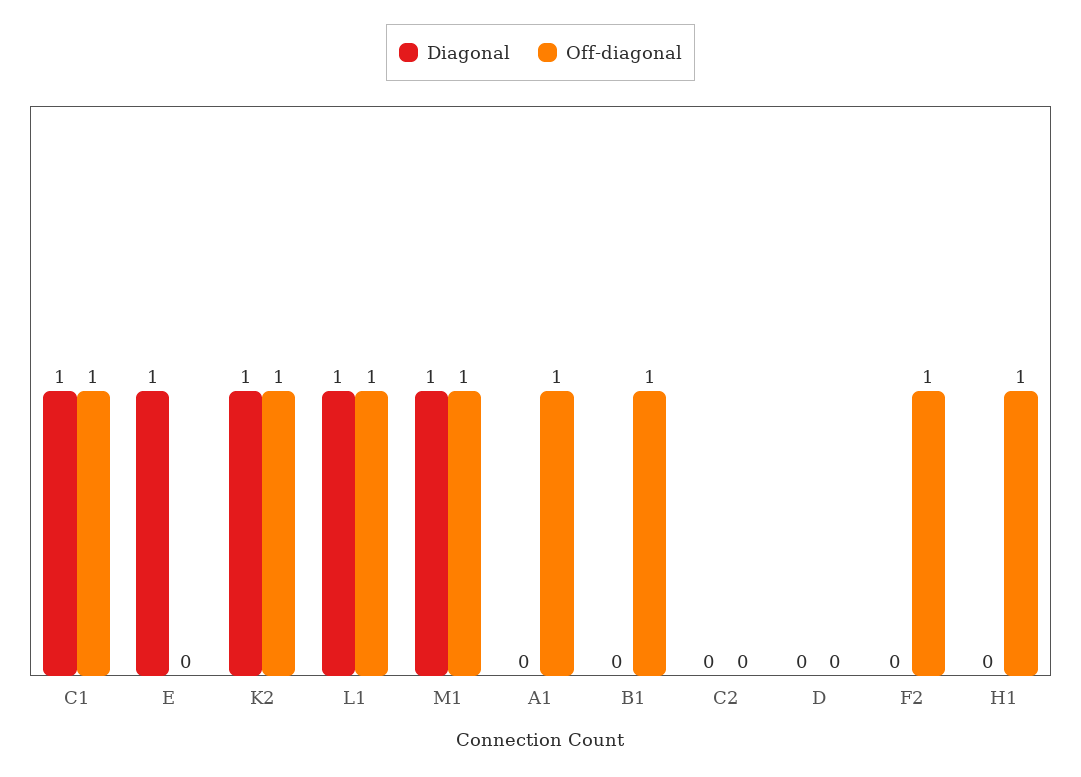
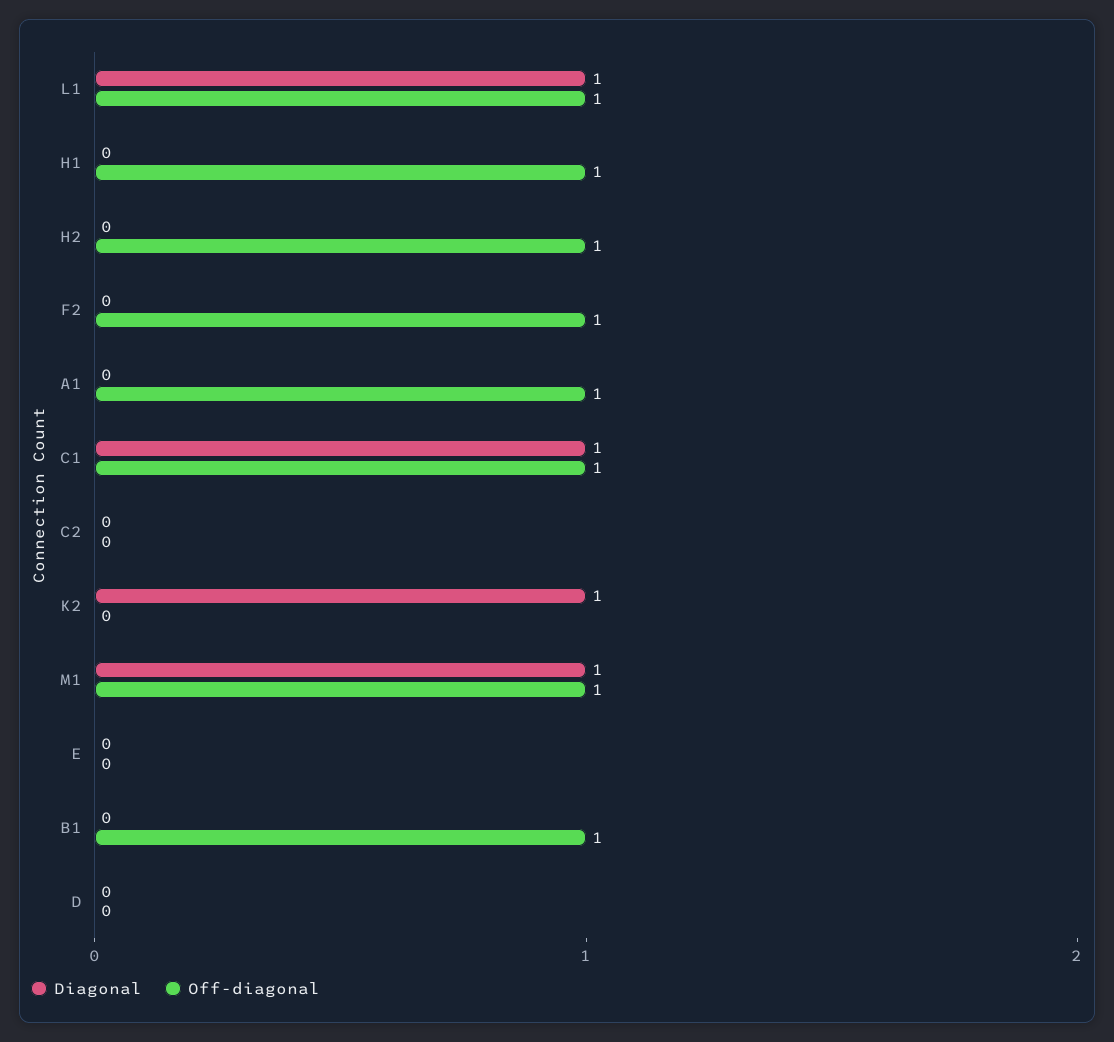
Diagonal, E: 1 -> 0
Off-diagonal, K2: 1 -> 0
Diagonal, H2: none -> 0
Off-diagonal, H2: none -> 1

